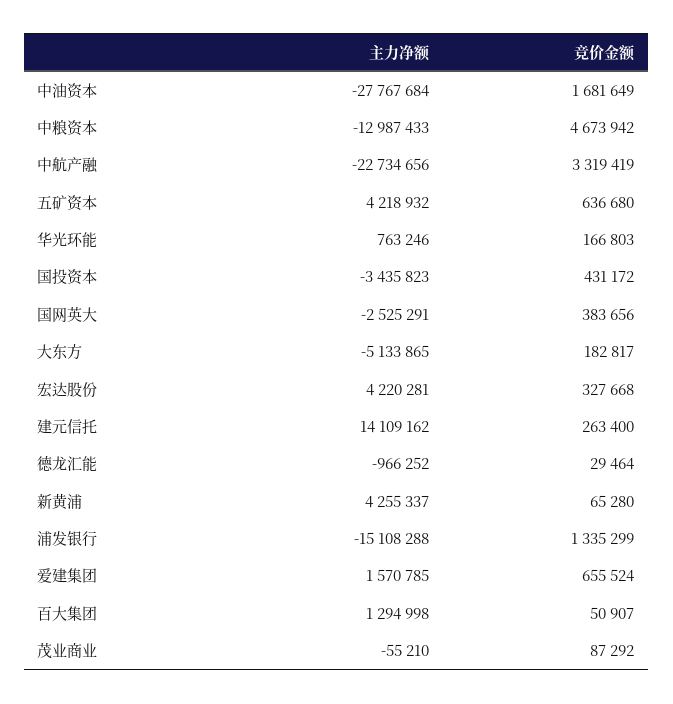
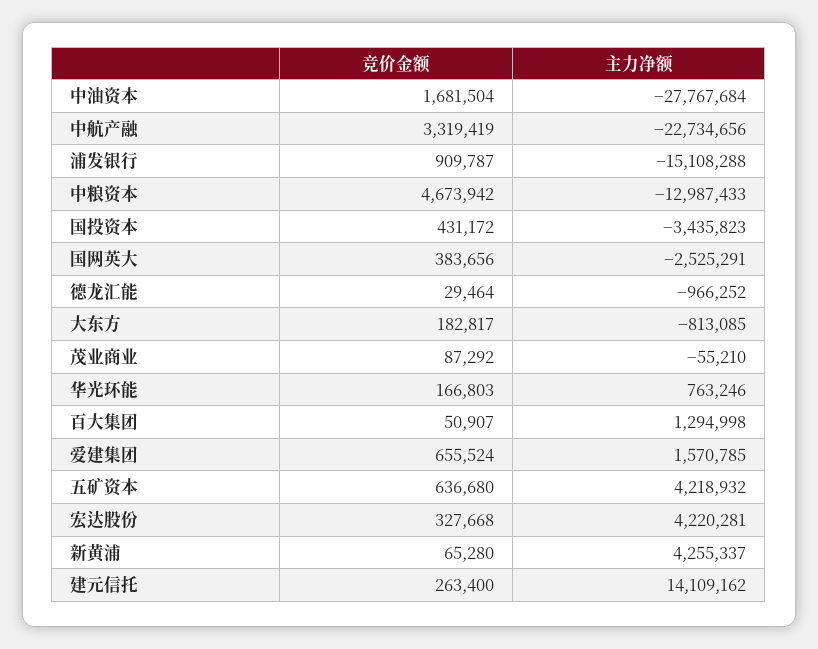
竞价金额, 中油资本: 1681649 -> 1681504
主力净额, 大东方: -5133865 -> -813085
竞价金额, 浦发银行: 1335299 -> 909787

